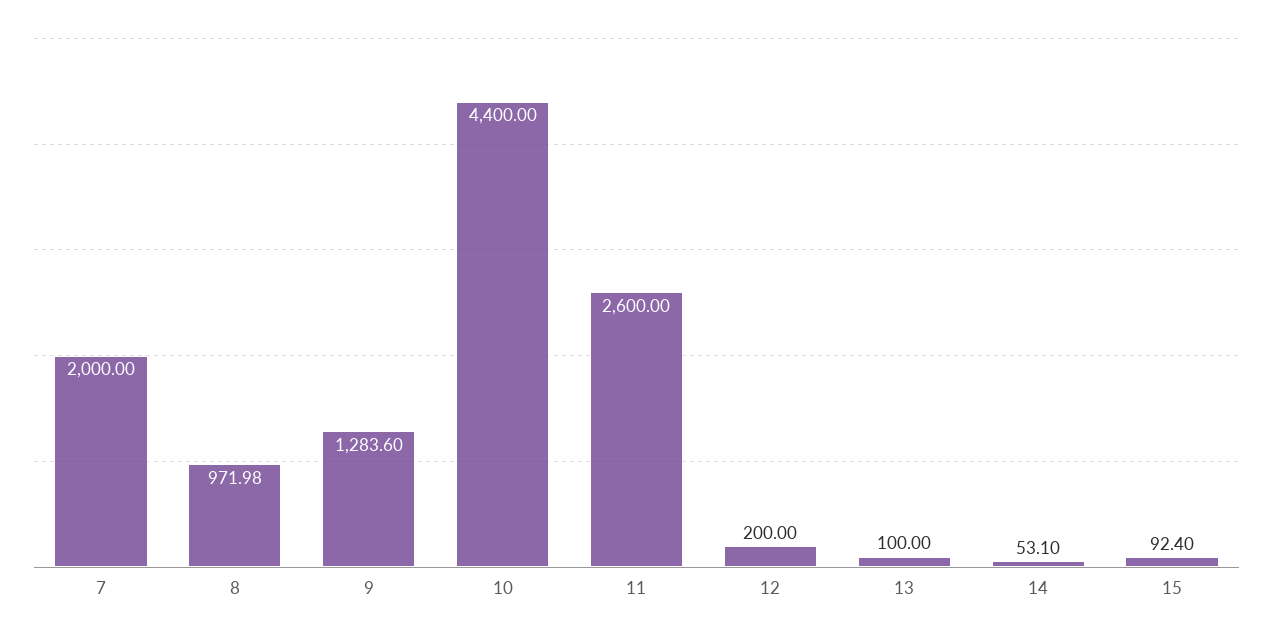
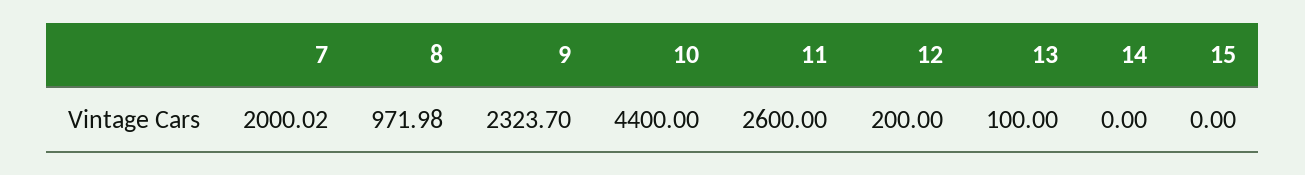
7: 2000 -> 2000.02
9: 1283.6 -> 2323.7
14: 53.1 -> 0
15: 92.4 -> 0

